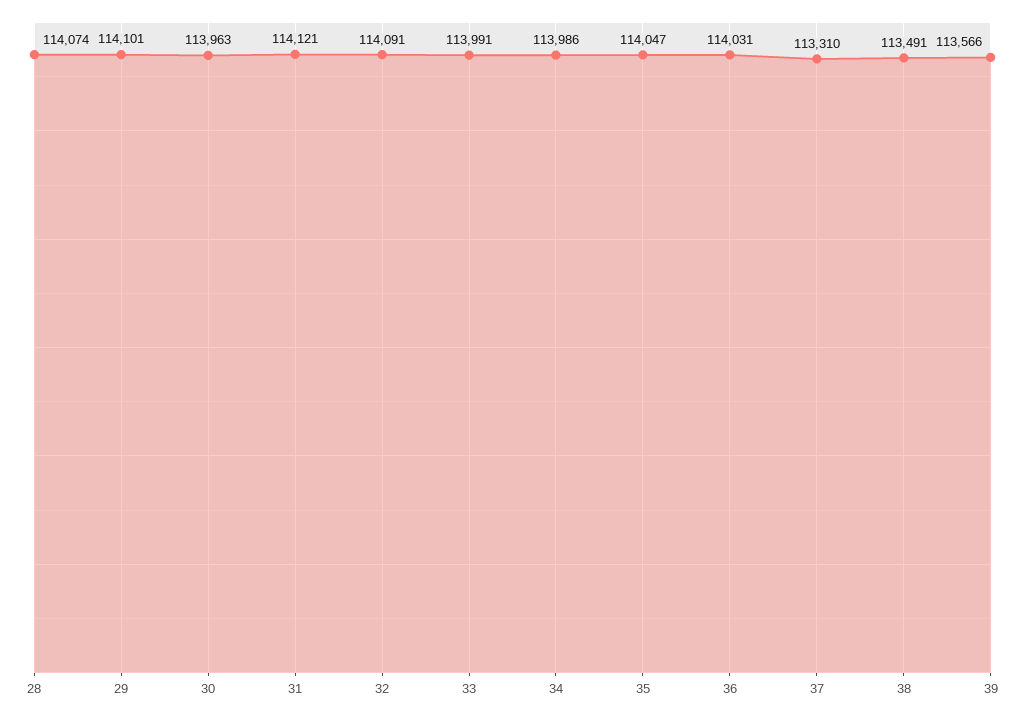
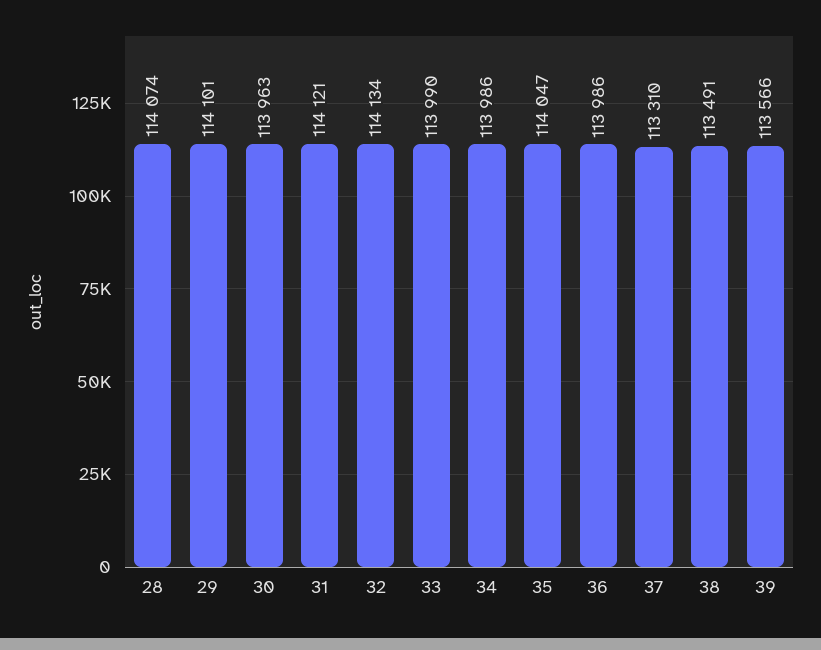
32: 114091 -> 114134
33: 113991 -> 113990
36: 114031 -> 113986

